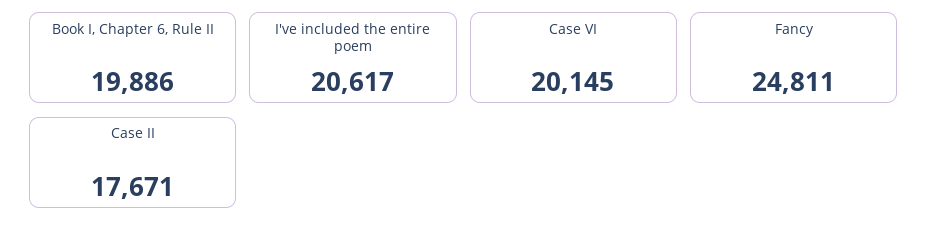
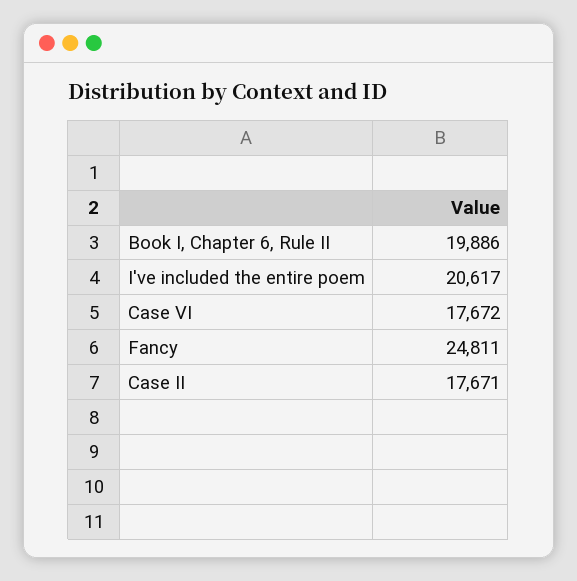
Case VI: 20145 -> 17672

